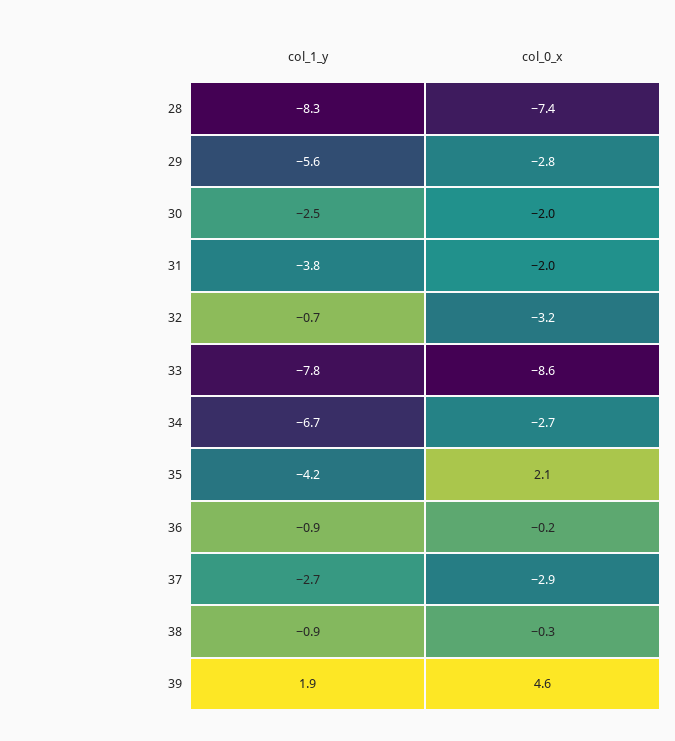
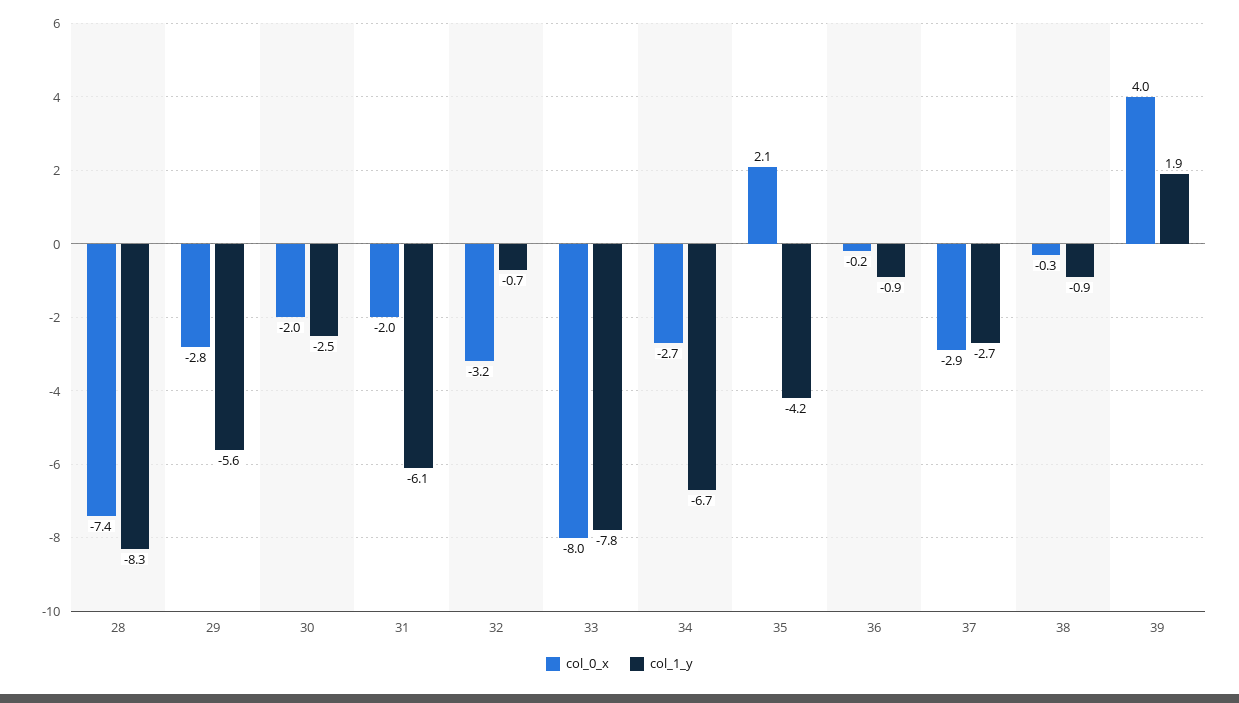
col_1_y, 31: -3.8 -> -6.1
col_0_x, 33: -8.6 -> -8
col_0_x, 39: 4.6 -> 4

